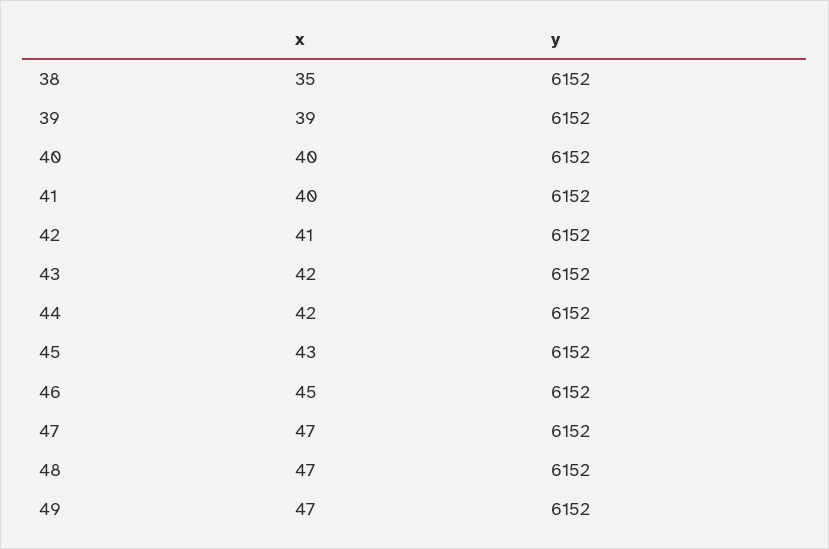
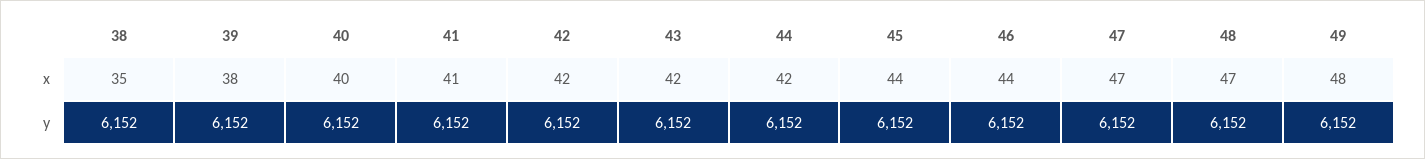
x, 39: 39 -> 38
x, 41: 40 -> 41
x, 42: 41 -> 42
x, 45: 43 -> 44
x, 46: 45 -> 44
x, 49: 47 -> 48

